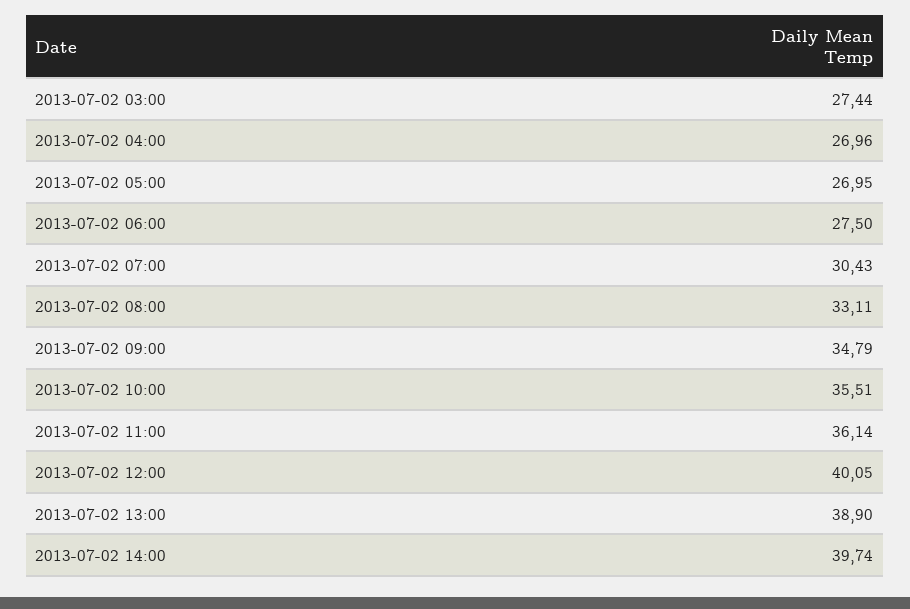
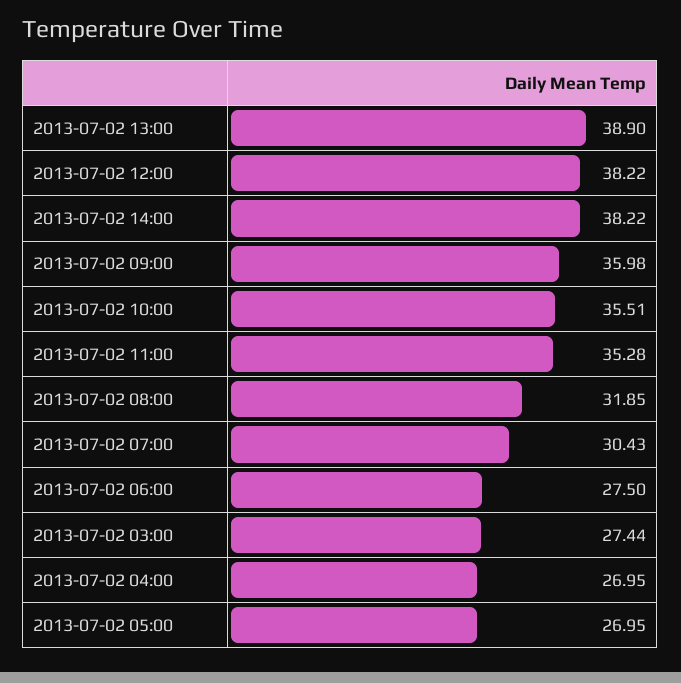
2013-07-02 04:00: 26.96 -> 26.95
2013-07-02 08:00: 33.11 -> 31.85
2013-07-02 09:00: 34.79 -> 35.98
2013-07-02 11:00: 36.14 -> 35.28
2013-07-02 12:00: 40.05 -> 38.22
2013-07-02 14:00: 39.74 -> 38.22

